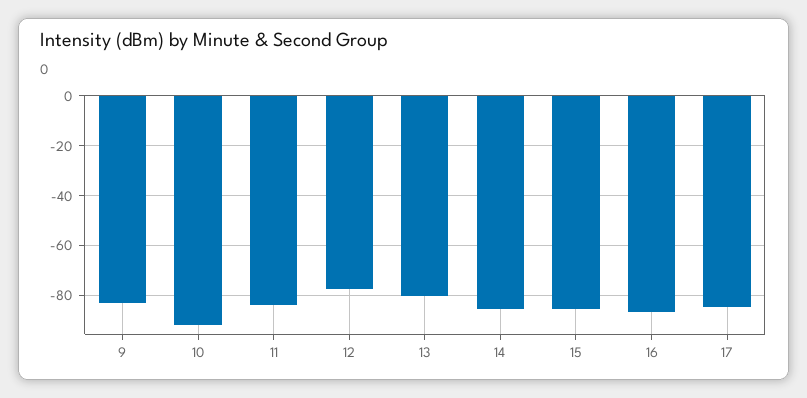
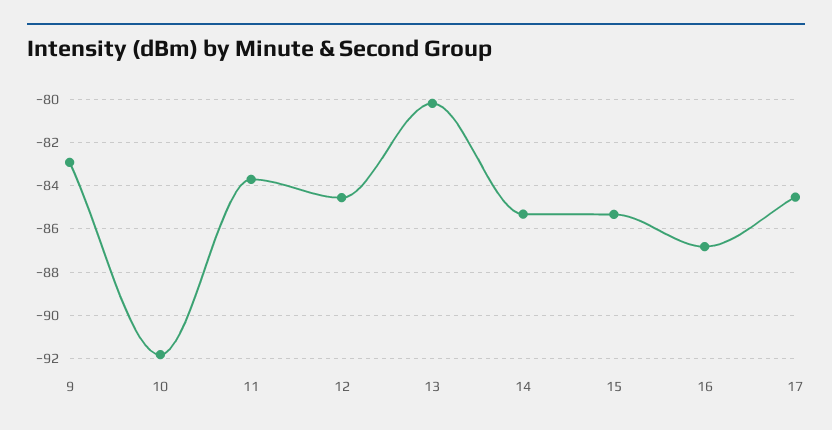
12: -77.5 -> -84.5

